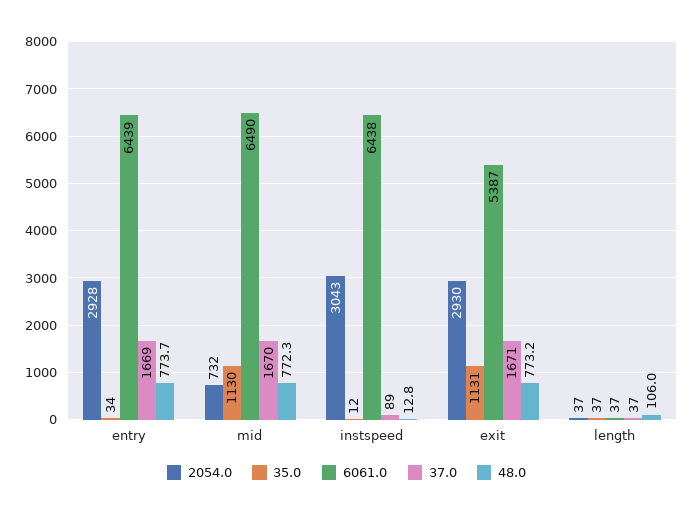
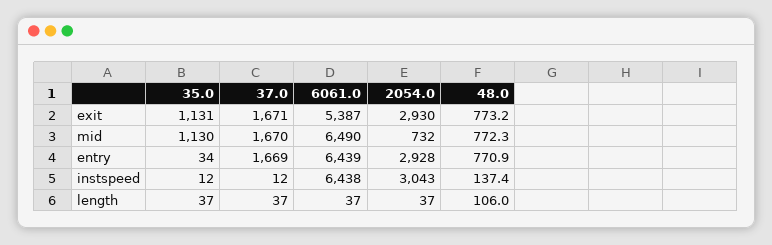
48.0, entry: 773.7 -> 770.9
37.0, instspeed: 89 -> 12
48.0, instspeed: 12.8 -> 137.4

